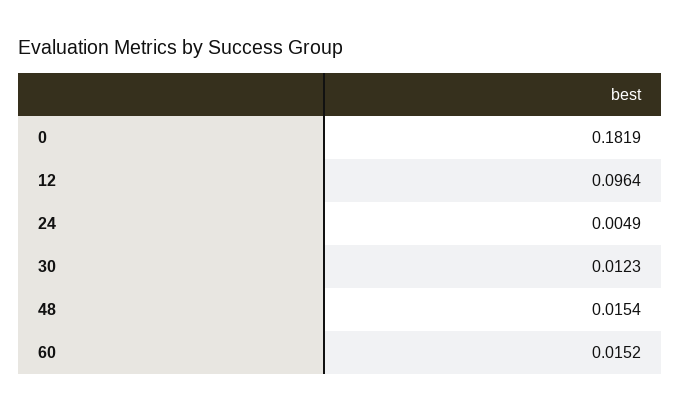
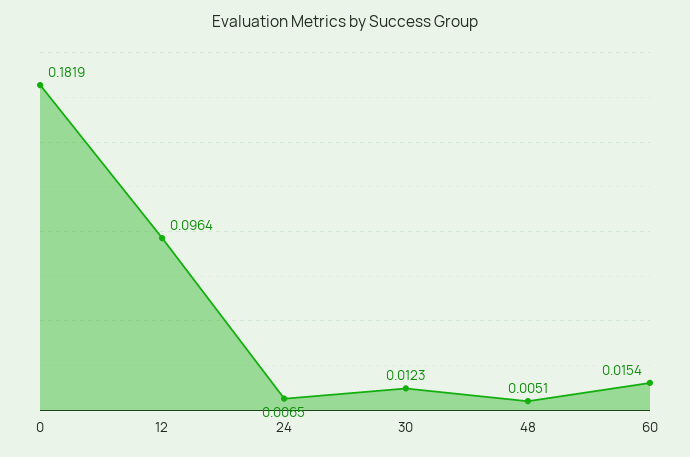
24: 0.0049 -> 0.0065
48: 0.0154 -> 0.0051
60: 0.0152 -> 0.0154

